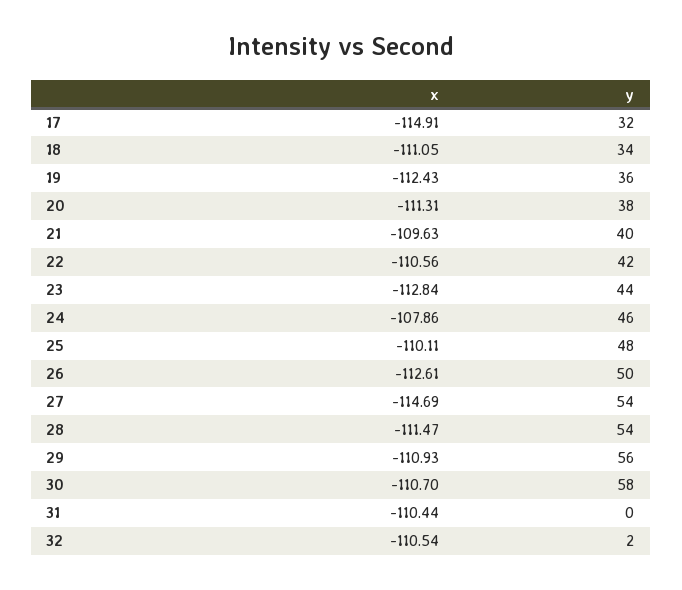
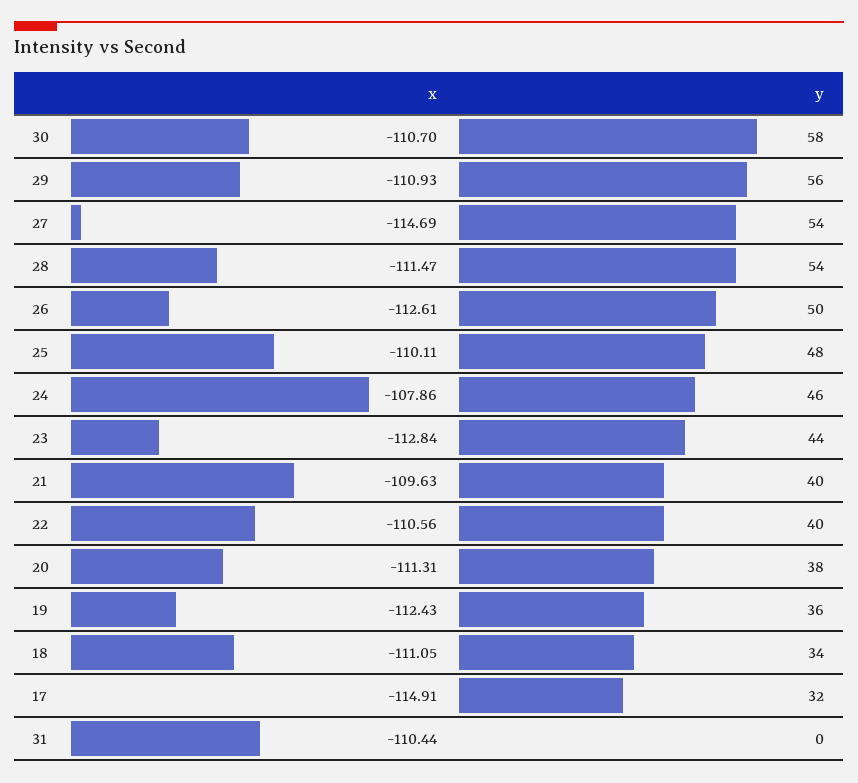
y, 22: 42 -> 40
x, 32: -110.54 -> none
y, 32: 2 -> none

